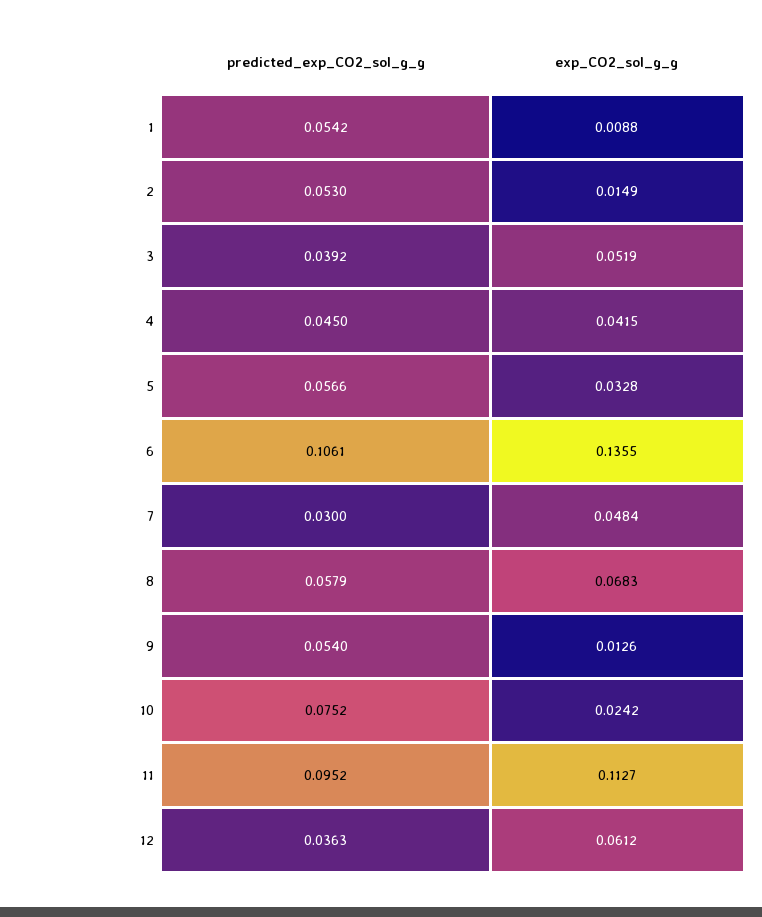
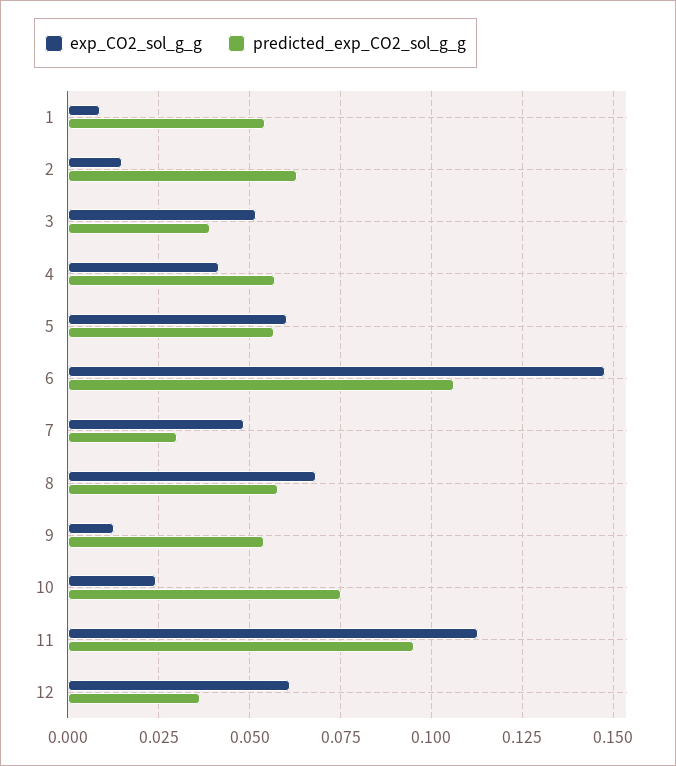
predicted_exp_CO2_sol_g_g, 2: 0.053 -> 0.0625
predicted_exp_CO2_sol_g_g, 4: 0.045 -> 0.0575
exp_CO2_sol_g_g, 5: 0.0328 -> 0.06
exp_CO2_sol_g_g, 6: 0.1355 -> 0.1475

